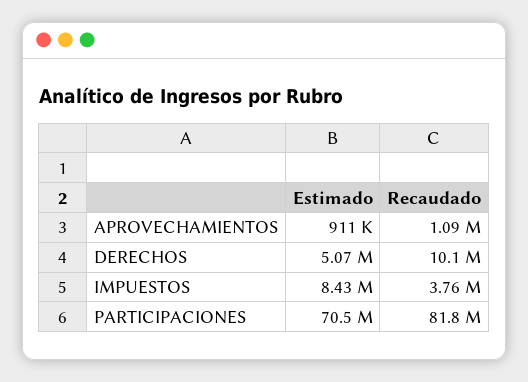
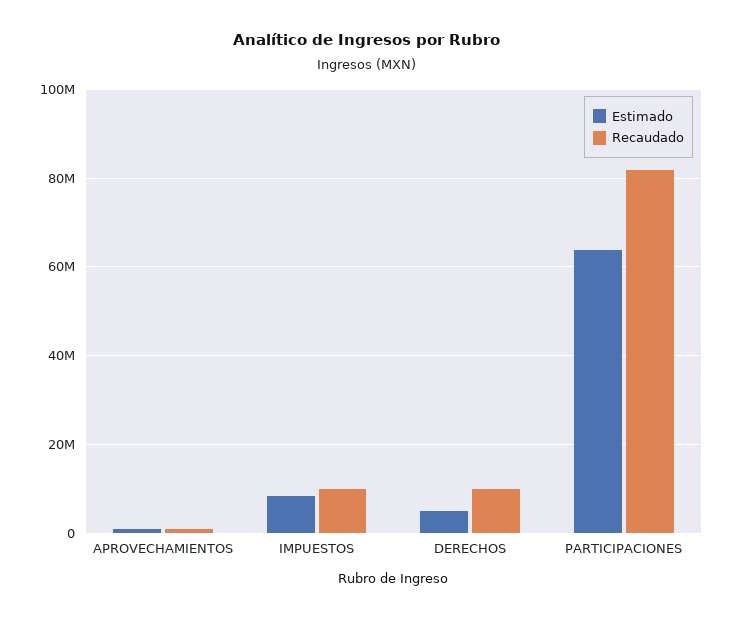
Recaudado, IMPUESTOS: 3760000 -> 10000000
Estimado, PARTICIPACIONES: 70500000 -> 64000000

